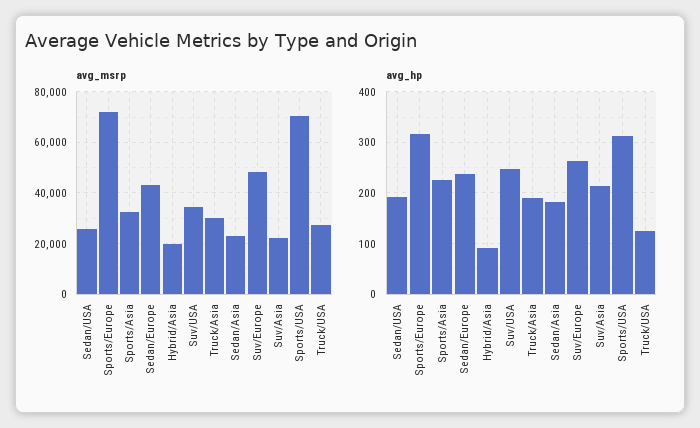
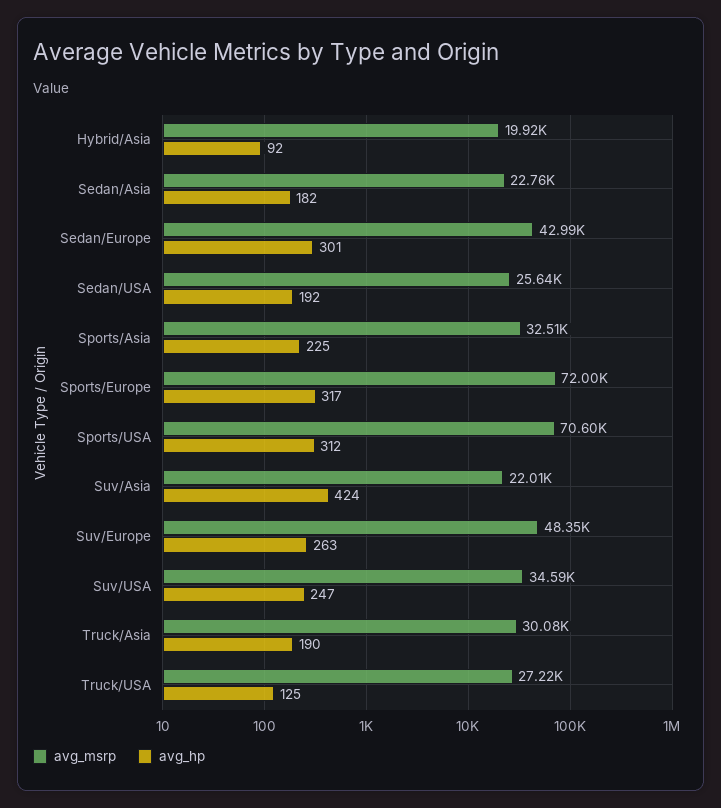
avg_hp, Sedan/Europe: 240 -> 301
avg_hp, Suv/Asia: 220 -> 424

